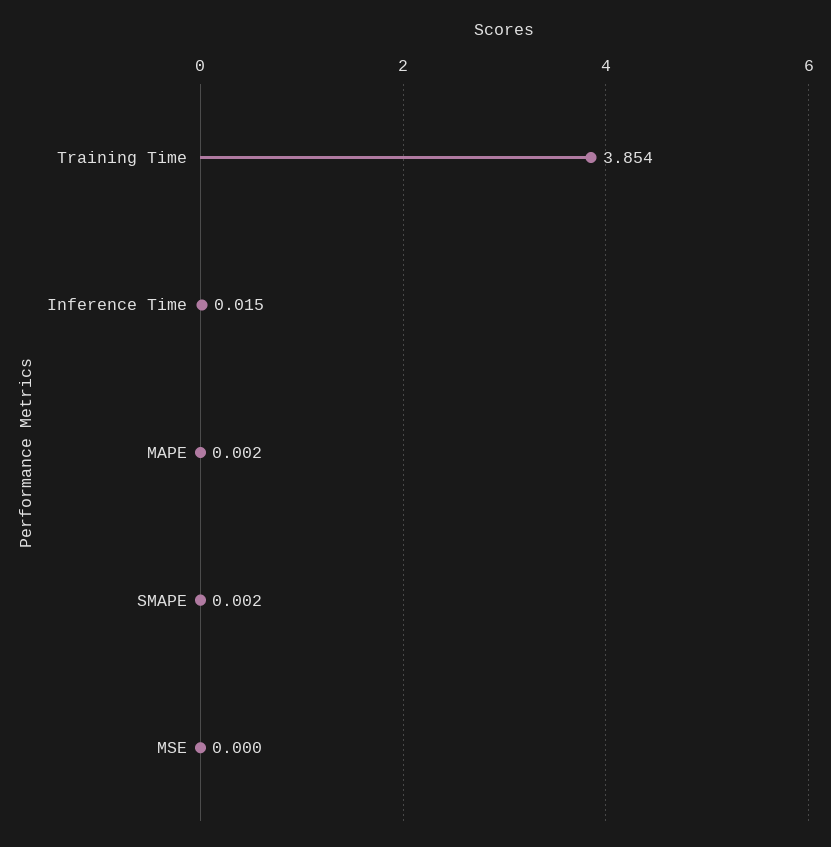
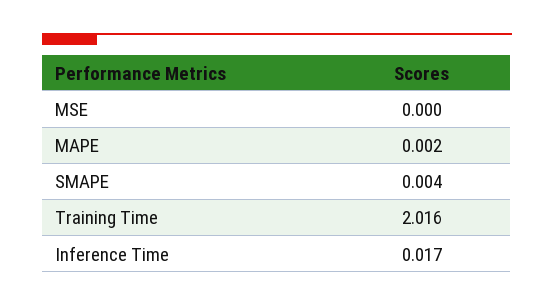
Training Time: 3.854 -> 2.016
Inference Time: 0.015 -> 0.017
SMAPE: 0.002 -> 0.004

